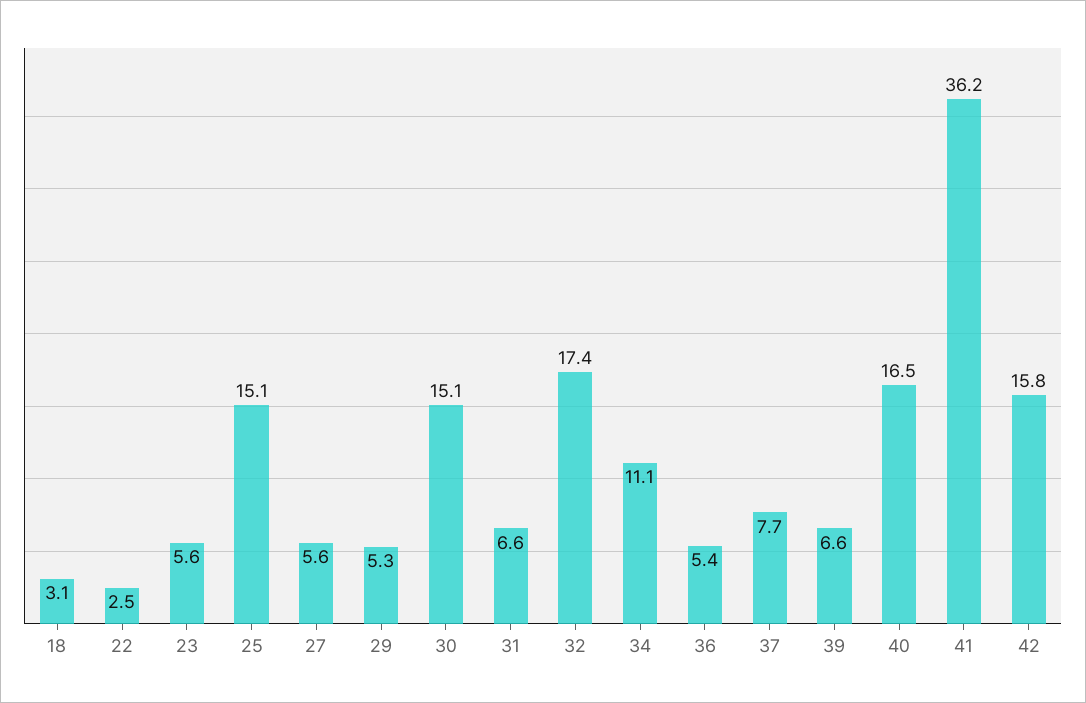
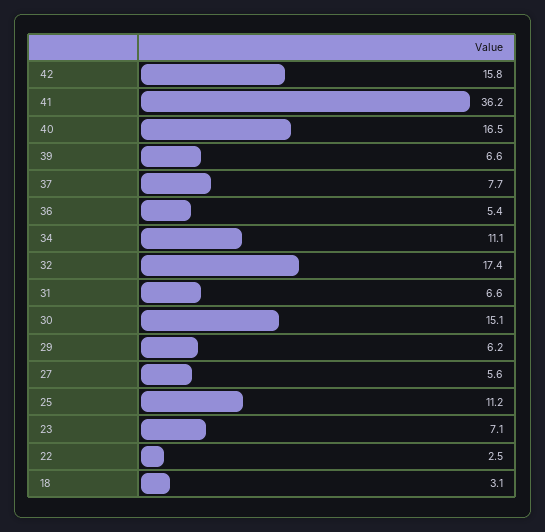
23: 5.6 -> 7.1
25: 15.1 -> 11.2
29: 5.3 -> 6.2

